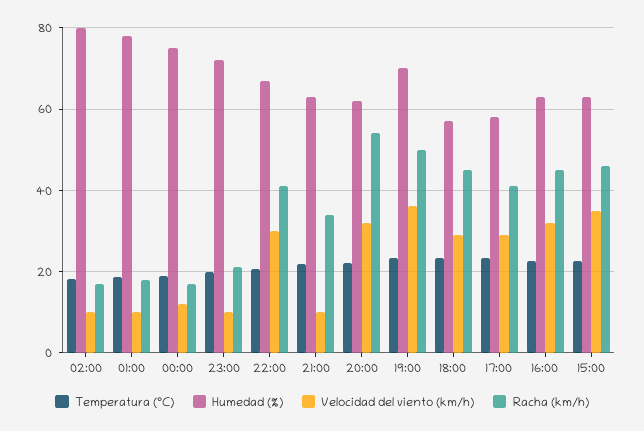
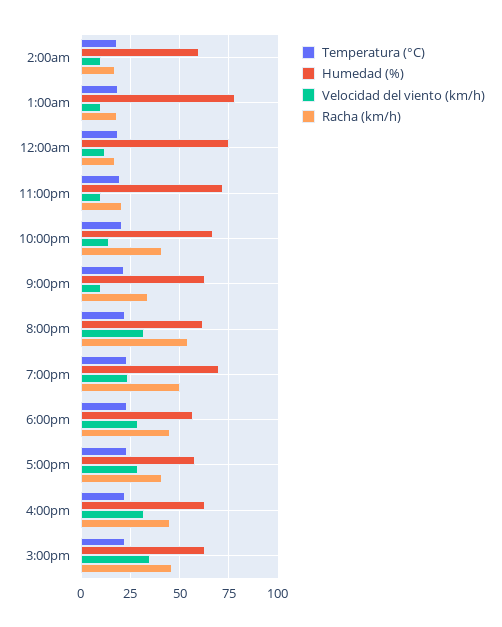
Humedad (%), 02:00: 80 -> 60
Velocidad del viento (km/h), 22:00: 30 -> 15
Velocidad del viento (km/h), 19:00: 36 -> 25

